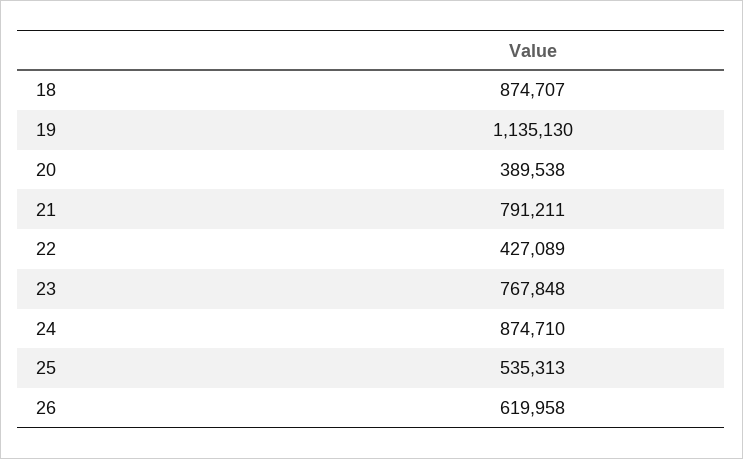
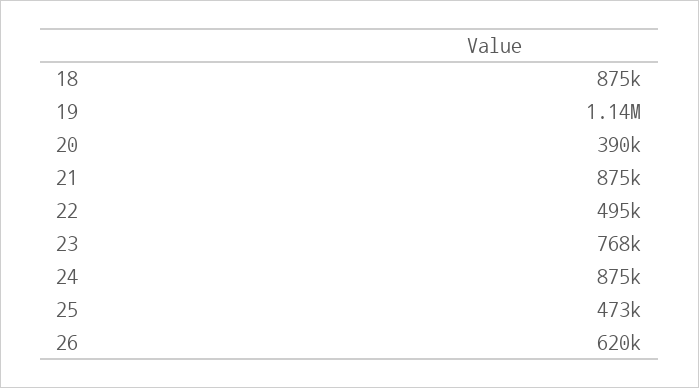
21: 791211 -> 875000
22: 427089 -> 495000
25: 535313 -> 473000

